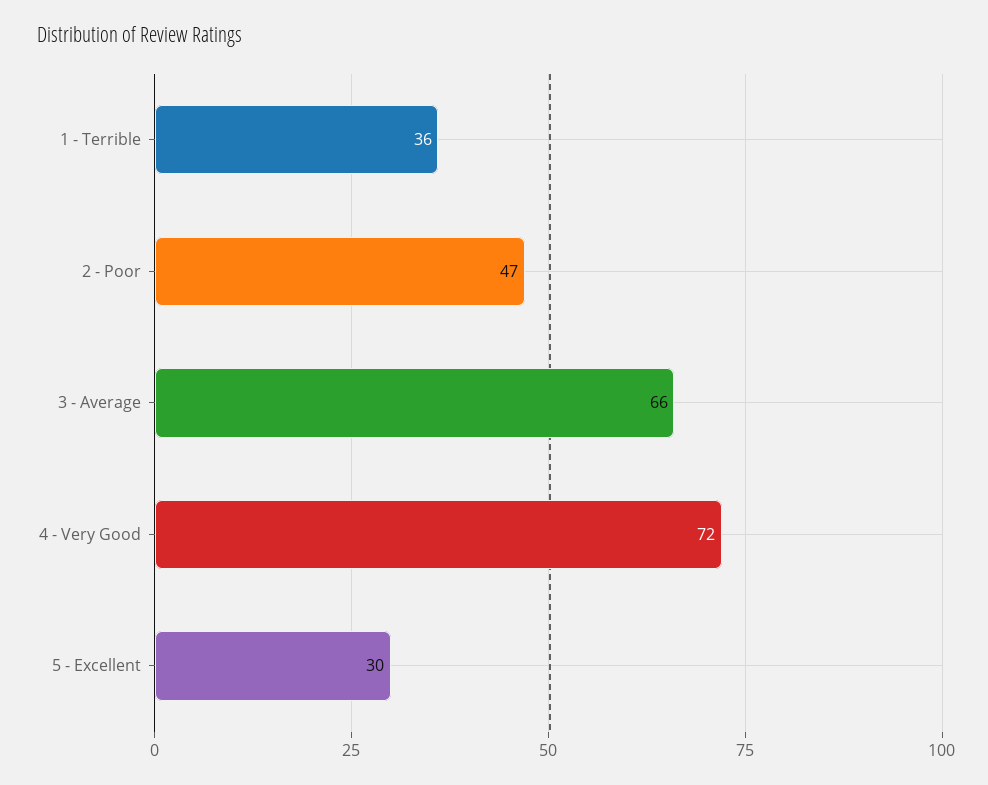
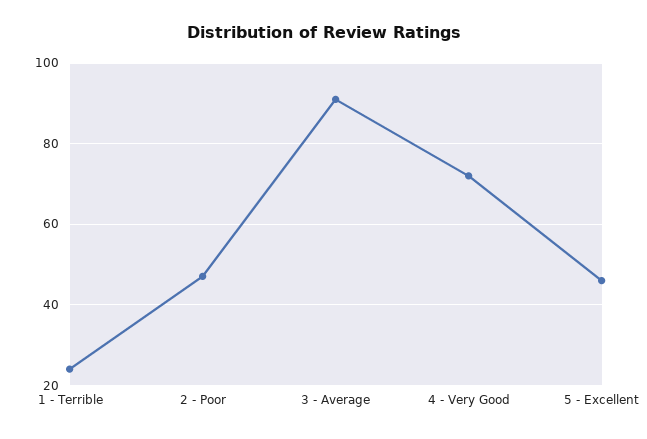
1 - Terrible: 36 -> 25
3 - Average: 66 -> 90
5 - Excellent: 30 -> 45

